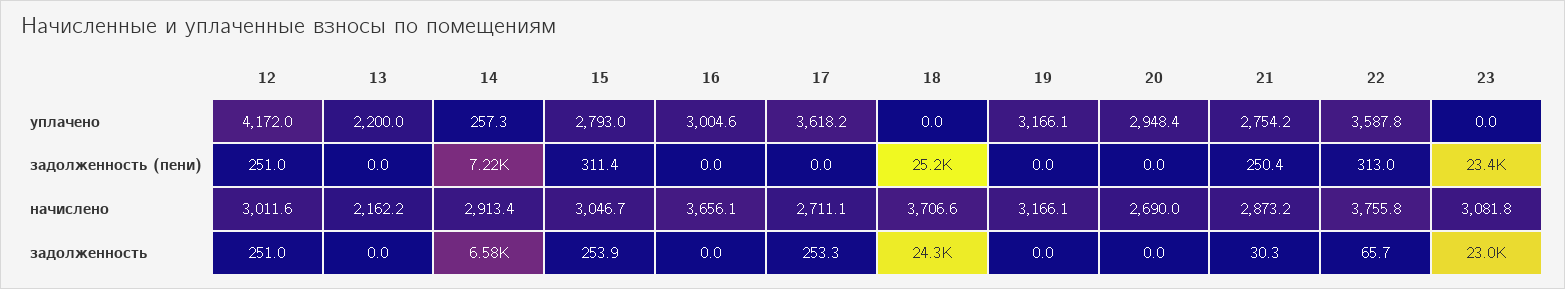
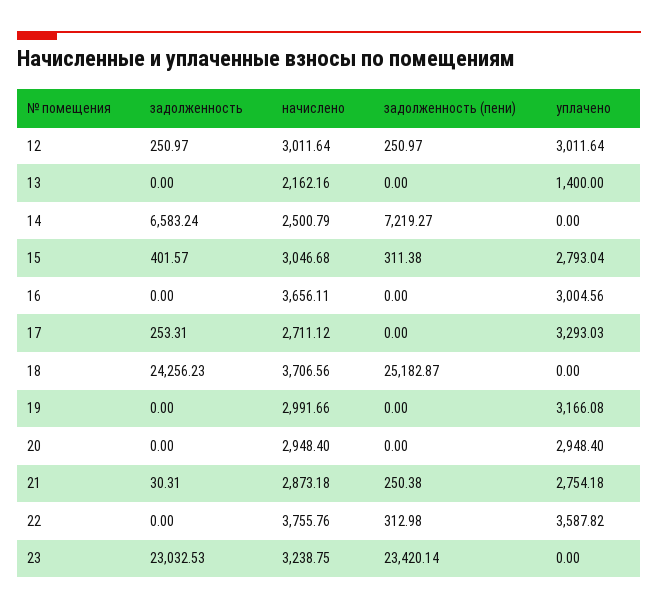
12, уплачено: 4172 -> 3011.64
13, уплачено: 2200 -> 1400
14, уплачено: 257.3 -> 0
17, уплачено: 3618.2 -> 3293.03
14, начислено: 2913.4 -> 2500.79
19, начислено: 3166.1 -> 2991.66
20, начислено: 2690 -> 2948.4
23, начислено: 3081.8 -> 3238.75
15, задолженность: 253.9 -> 401.57
22, задолженность: 65.7 -> 0

